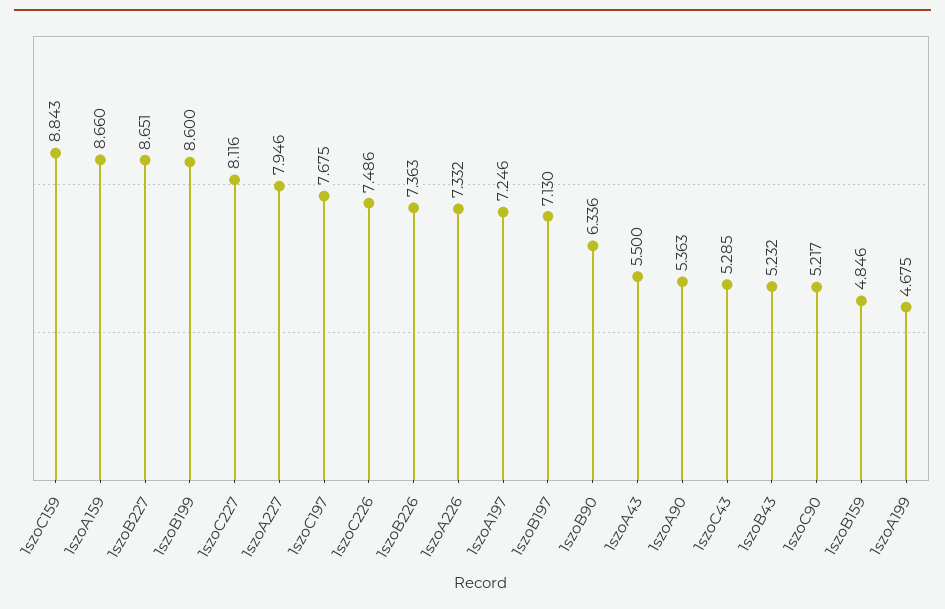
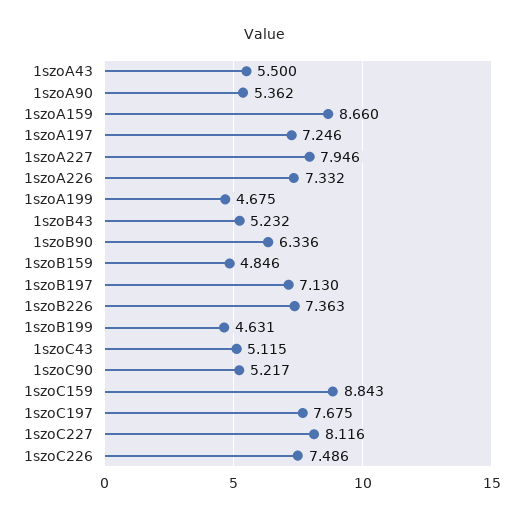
1szoB227: 8.651 -> none
1szoB199: 8.6 -> 4.631
1szoA90: 5.363 -> 5.362
1szoC43: 5.285 -> 5.115

